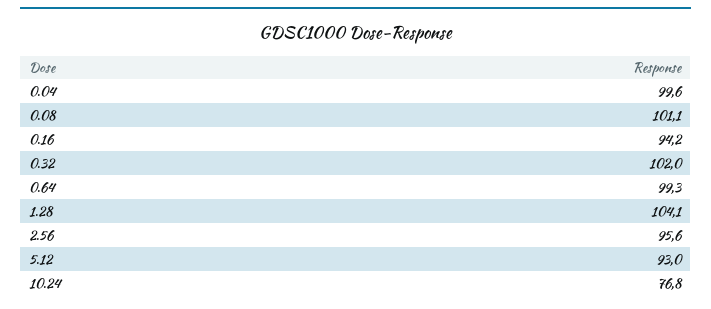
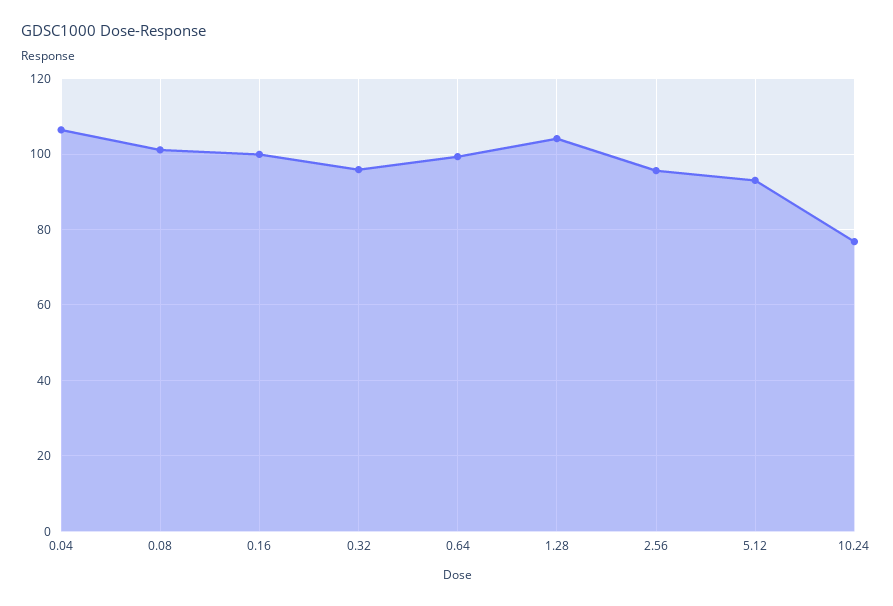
0.04: 99.6 -> 106
0.16: 94.2 -> 100
0.32: 102 -> 96

